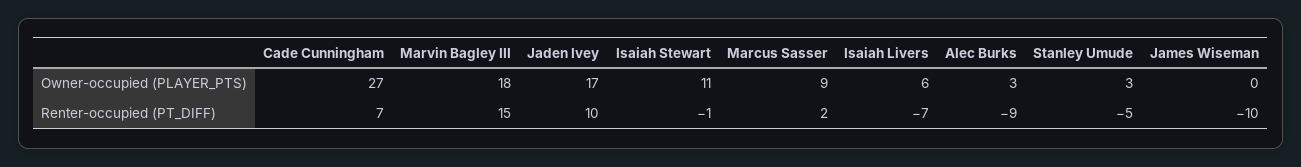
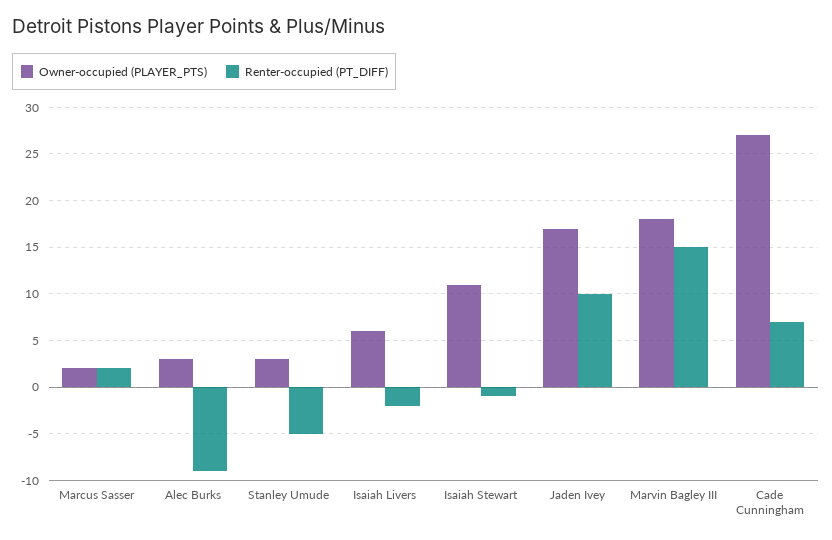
Owner-occupied (PLAYER_PTS), Marcus Sasser: 9 -> 2
Owner-occupied (PLAYER_PTS), James Wiseman: 0 -> none
Renter-occupied (PT_DIFF), Isaiah Livers: -7 -> -2
Renter-occupied (PT_DIFF), James Wiseman: -10 -> none

